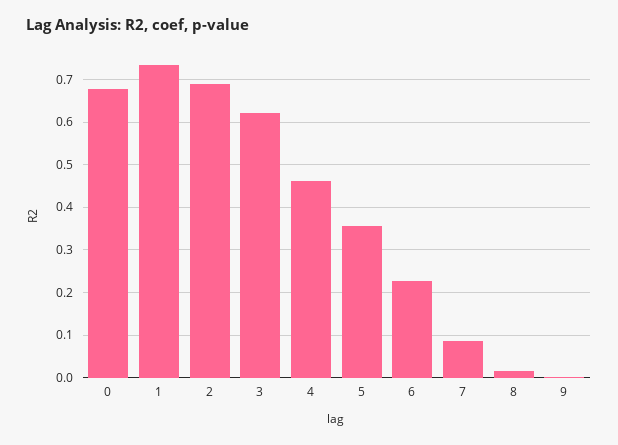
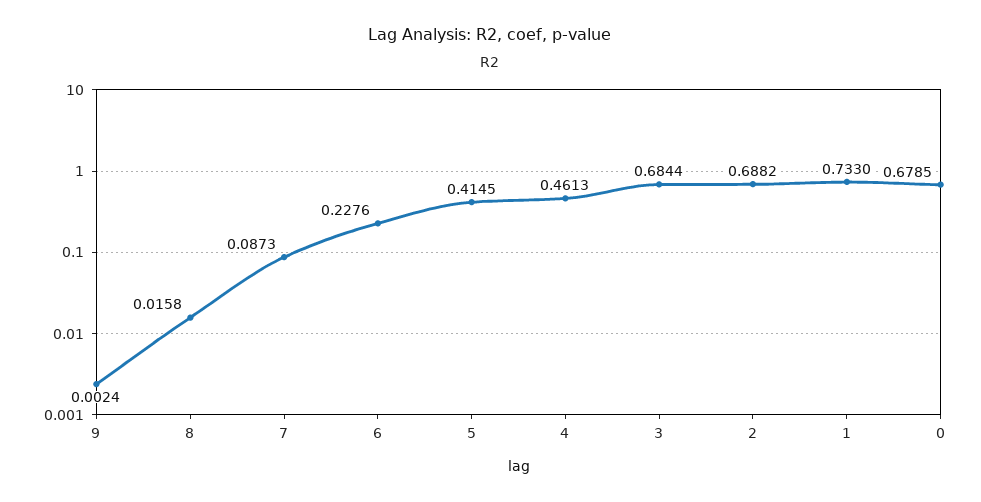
3: 0.62 -> 0.6844
5: 0.36 -> 0.4145

